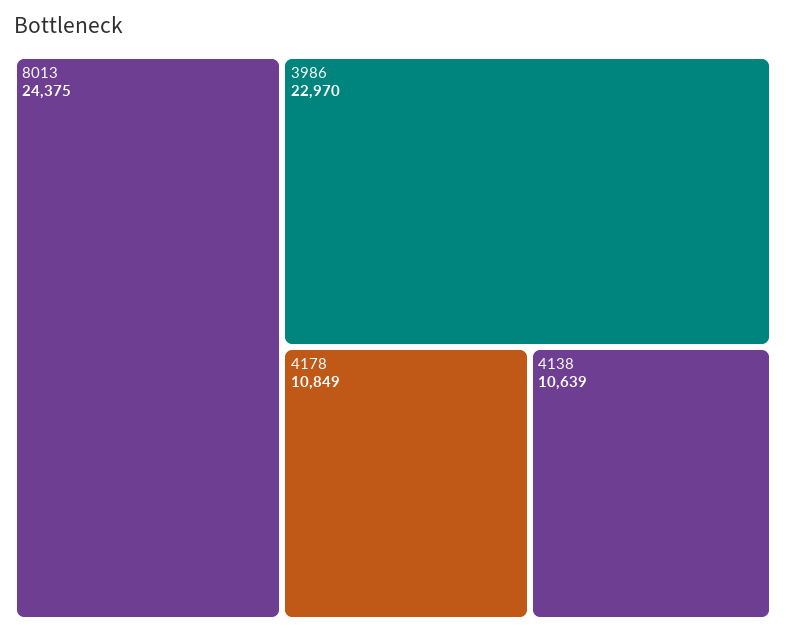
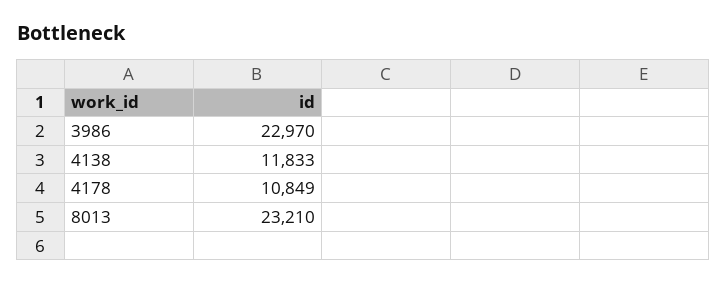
8013: 24375 -> 23210
4138: 10639 -> 11833

